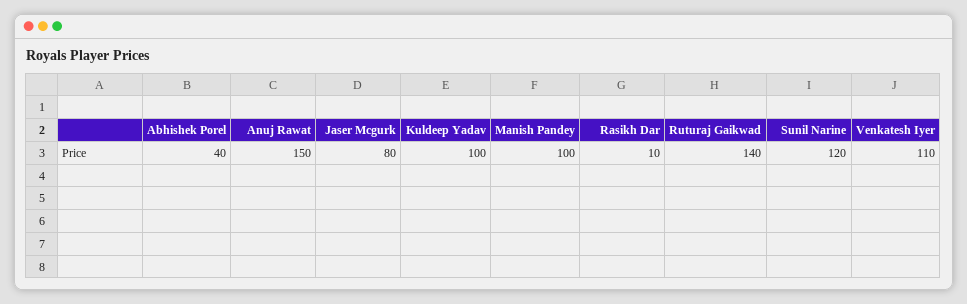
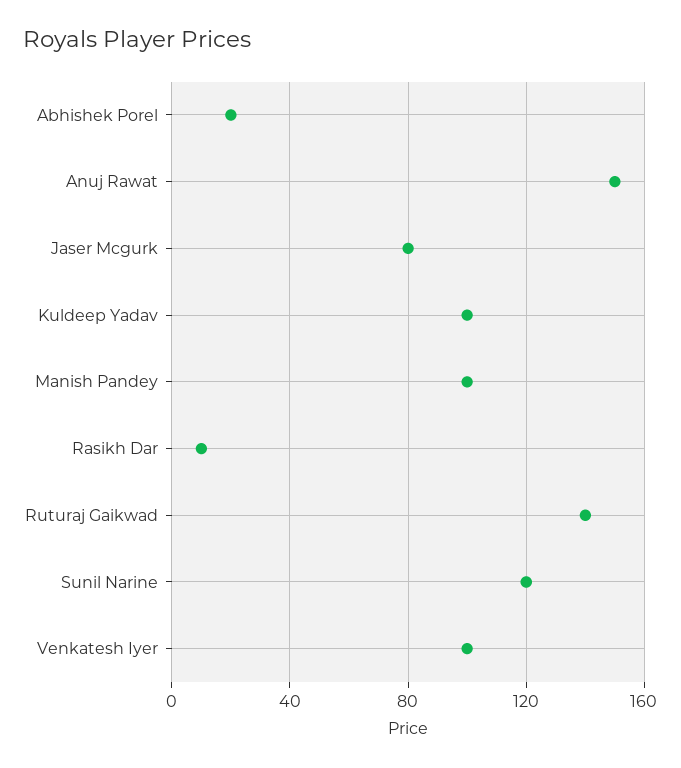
Abhishek Porel: 40 -> 20
Venkatesh Iyer: 110 -> 100

